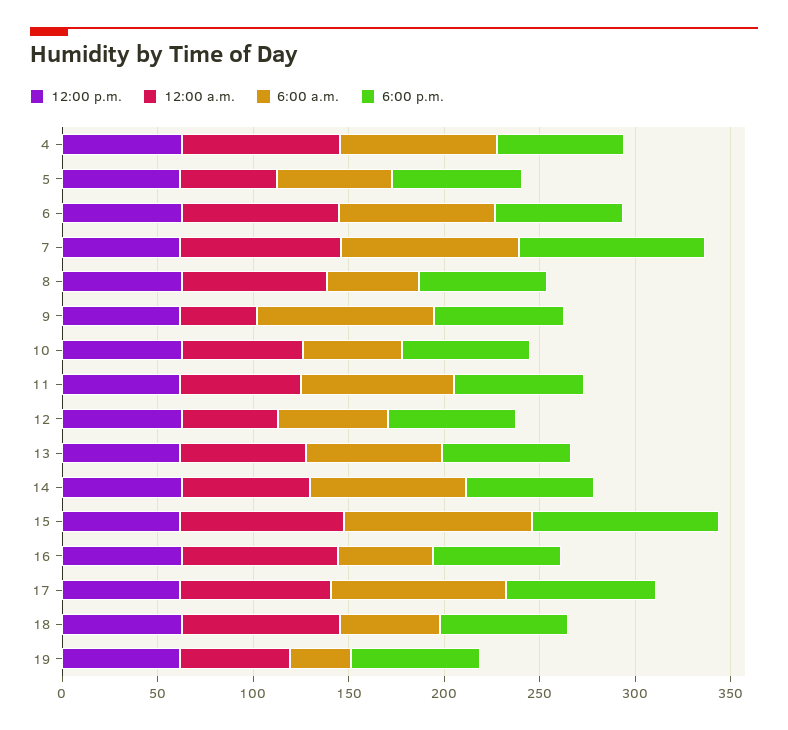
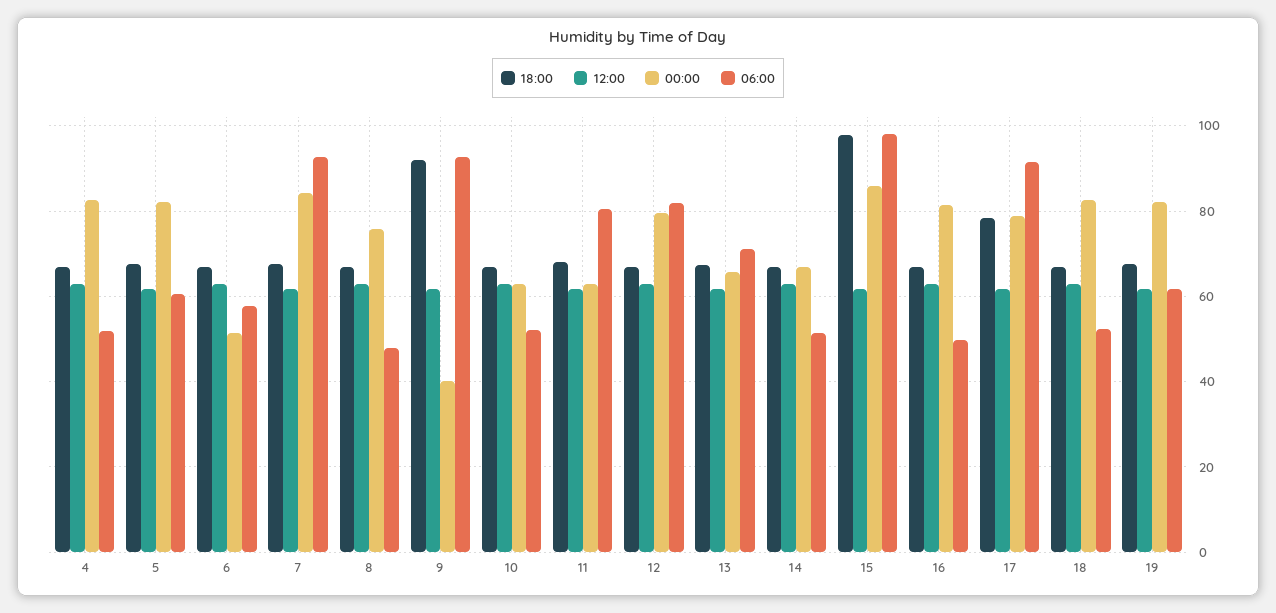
6:00 a.m., 4: 80 -> 52
12:00 a.m., 5: 50 -> 82
12:00 a.m., 6: 80 -> 52
6:00 a.m., 6: 80 -> 58
6:00 p.m., 7: 100 -> 68
6:00 p.m., 9: 70 -> 92
12:00 a.m., 12: 50 -> 80
6:00 a.m., 12: 60 -> 82
6:00 a.m., 14: 80 -> 52
12:00 a.m., 19: 60 -> 82
6:00 a.m., 19: 30 -> 62

